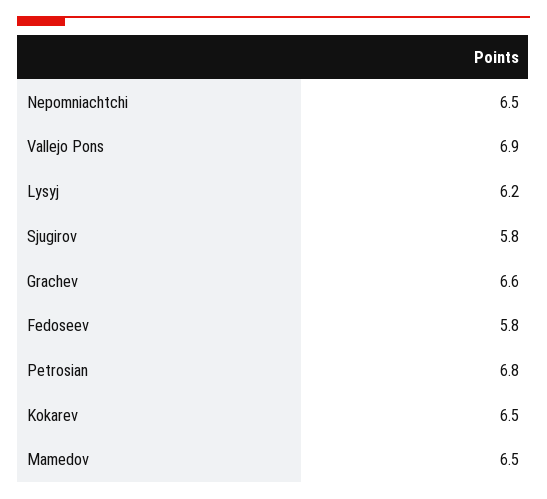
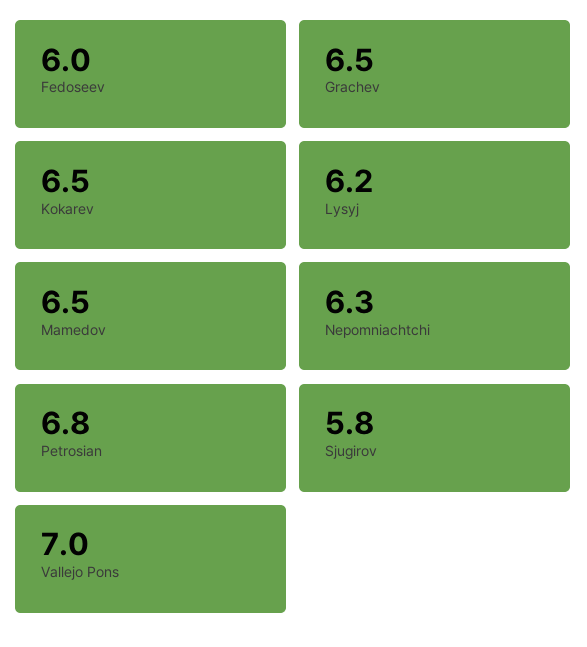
Nepomniachtchi: 6.5 -> 6.3
Vallejo Pons: 6.9 -> 7
Grachev: 6.6 -> 6.5
Fedoseev: 5.8 -> 6

